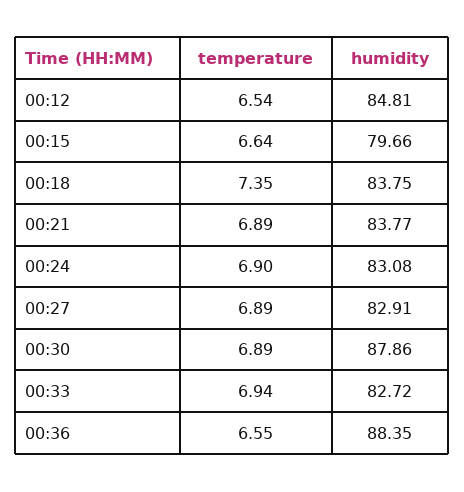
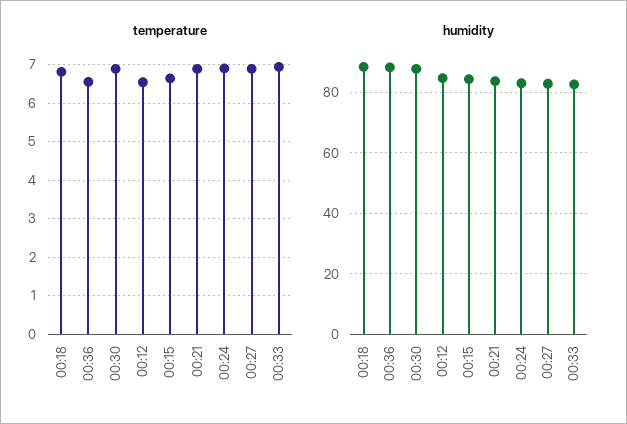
humidity, 00:15: 79.66 -> 84
temperature, 00:18: 7.35 -> 6.8
humidity, 00:18: 83.75 -> 88

